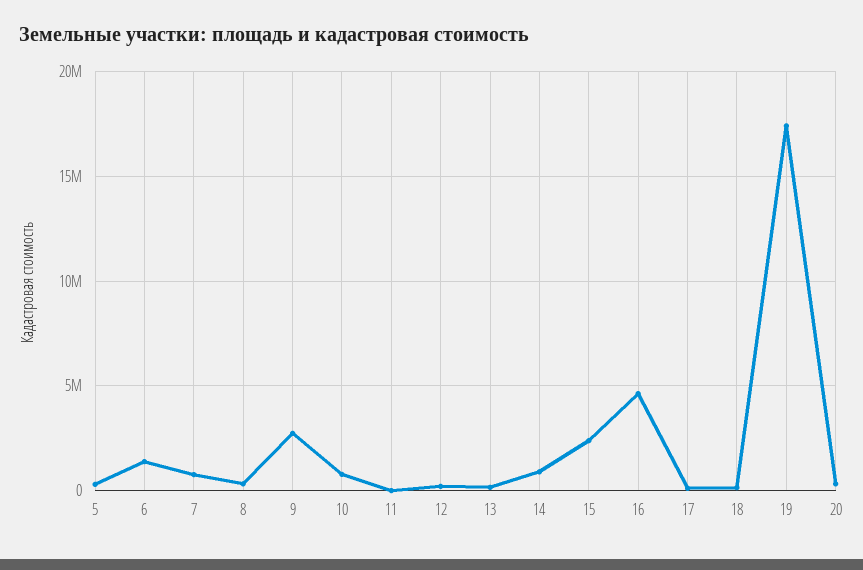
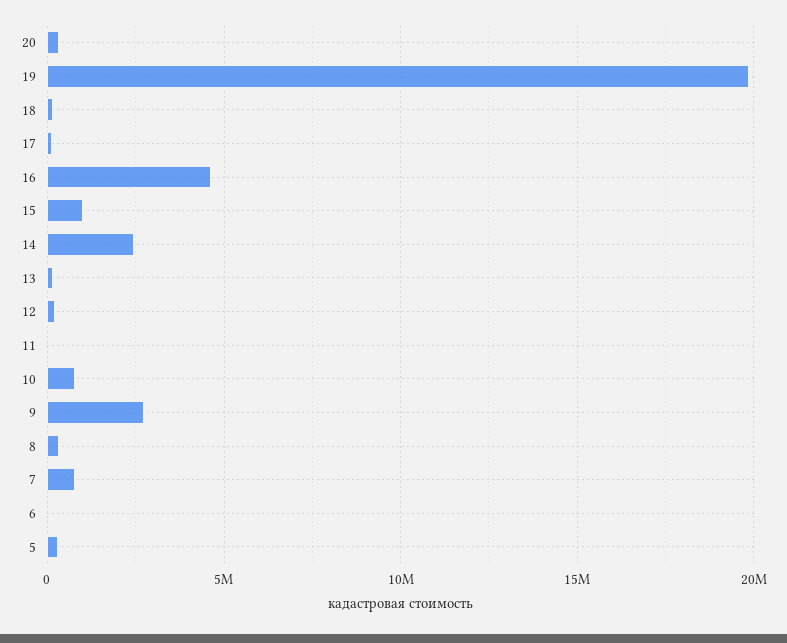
6: 1500000 -> 0
14: 1000000 -> 2500000
15: 2500000 -> 1000000
19: 17500000 -> 20000000

